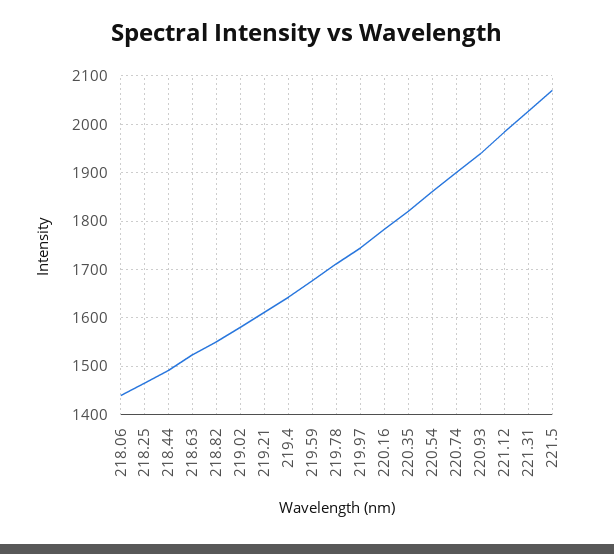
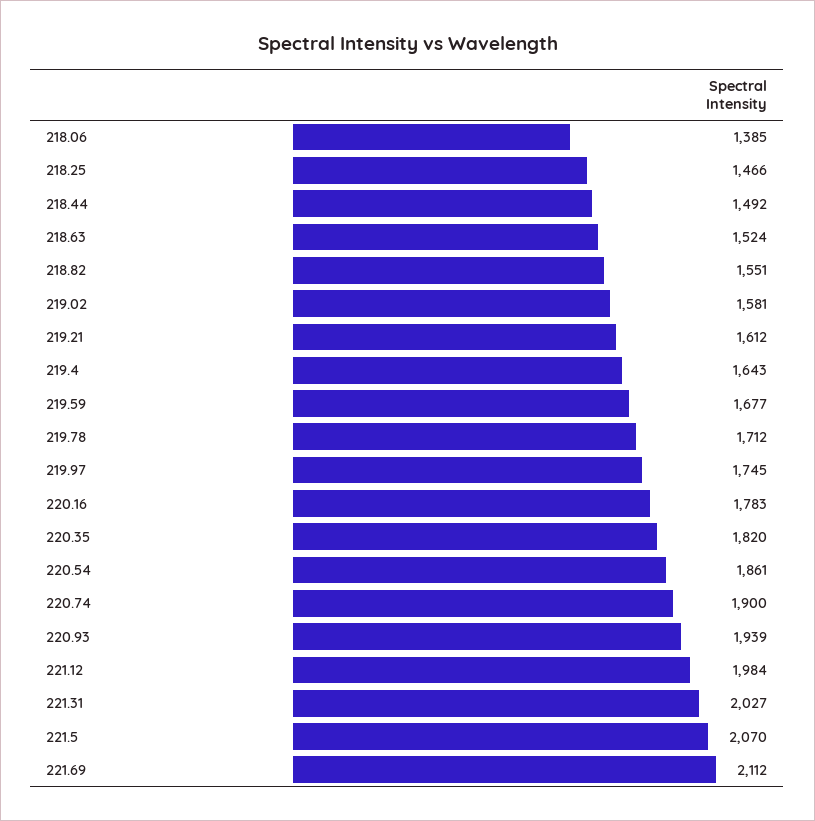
218.06: 1440 -> 1385
221.69: none -> 2112

